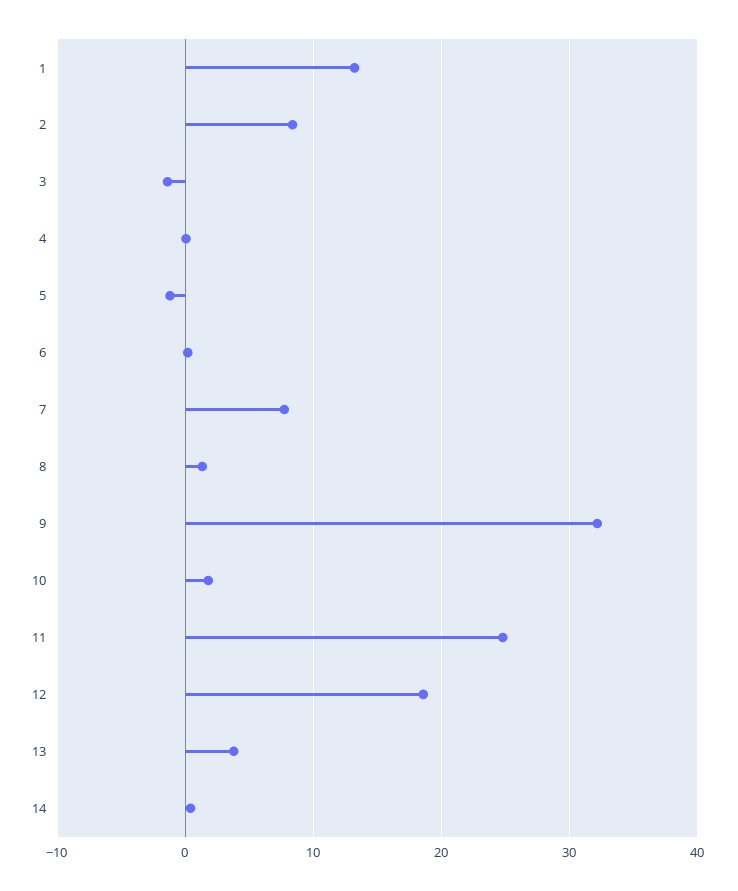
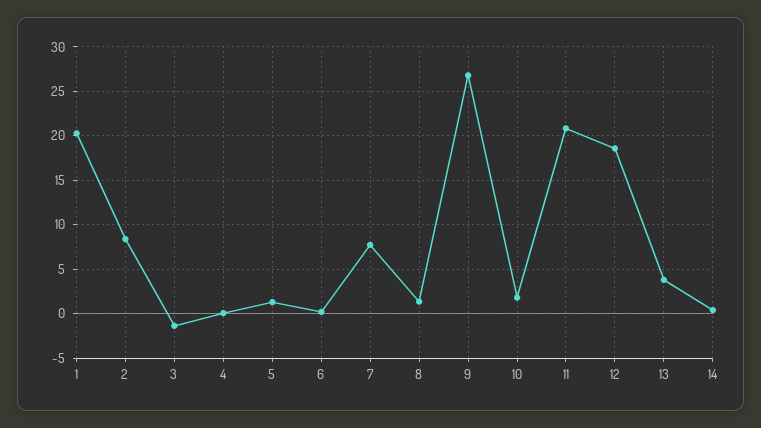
1: 13 -> 20
5: -1 -> 1
9: 32 -> 27
11: 25 -> 21

